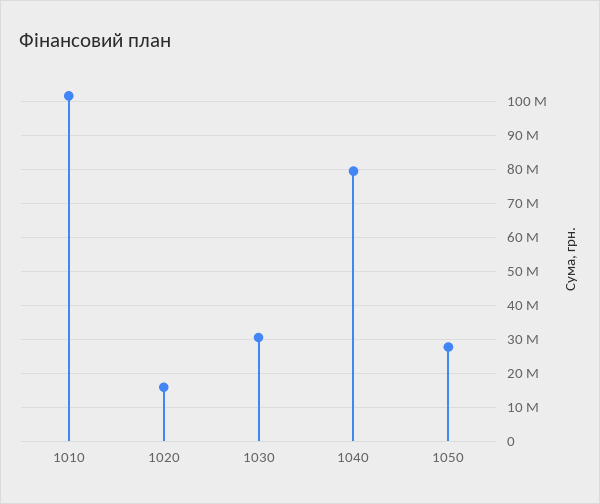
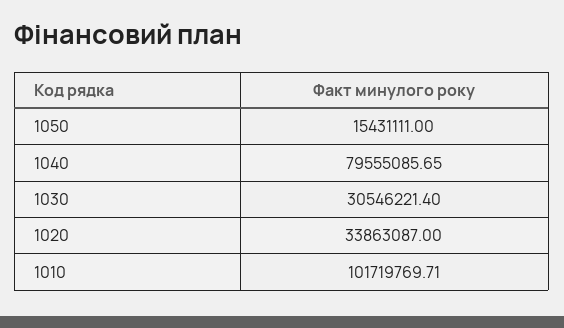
1020: 16000000 -> 33863087
1050: 28000000 -> 15431111

